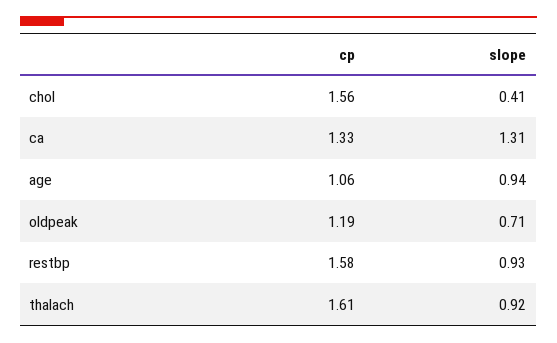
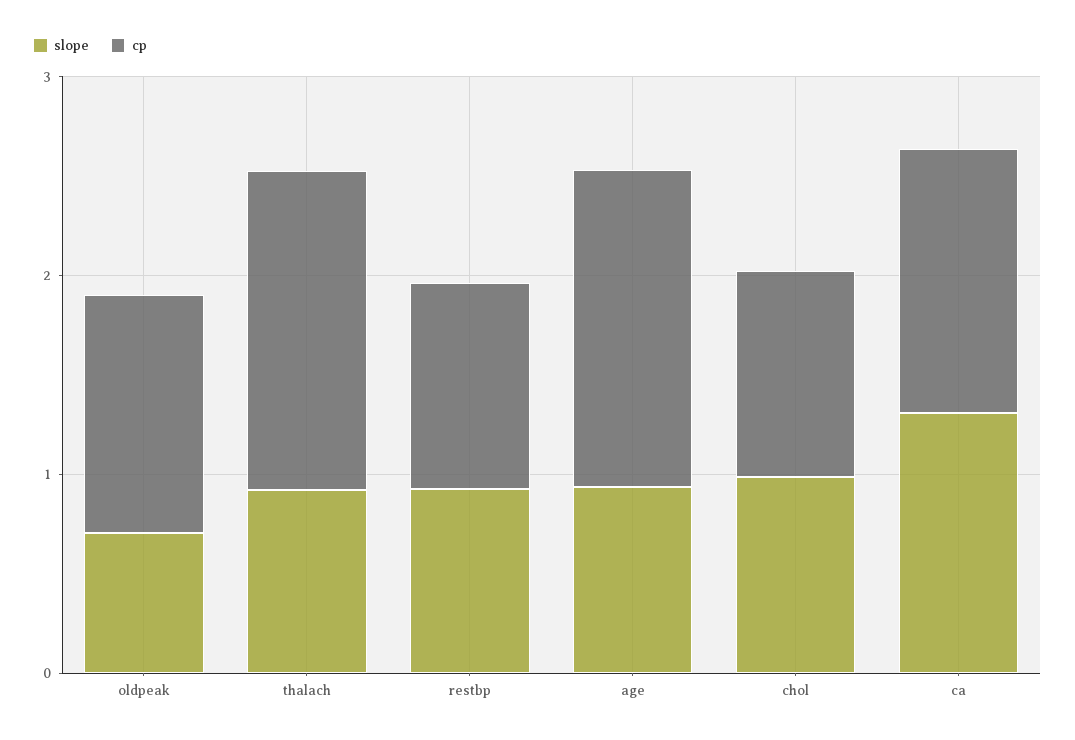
cp, chol: 1.56 -> 1
slope, chol: 0.41 -> 1
cp, age: 1.06 -> 1.6
cp, restbp: 1.58 -> 1

